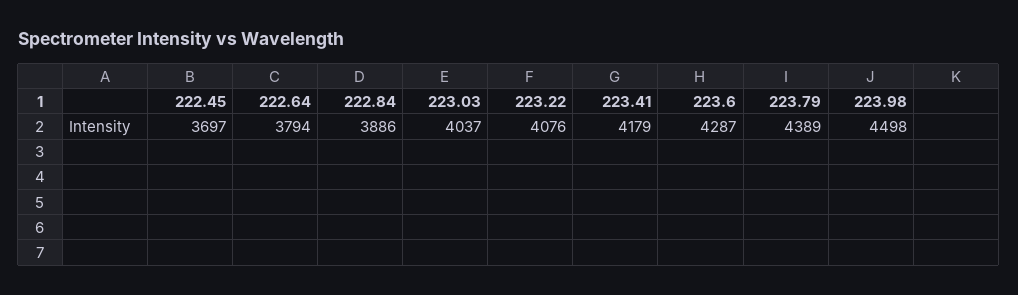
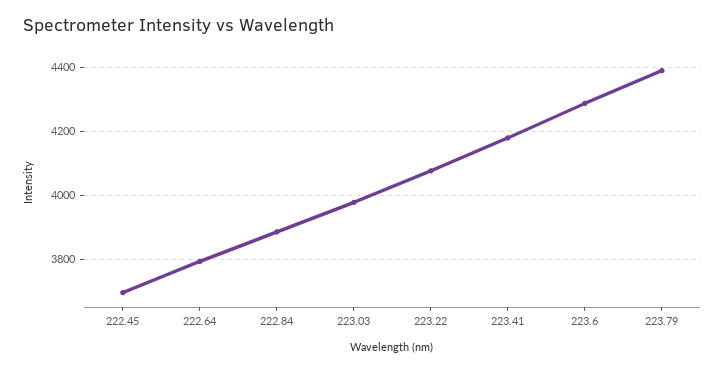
223.03: 4037 -> 3980
223.98: 4498 -> none

